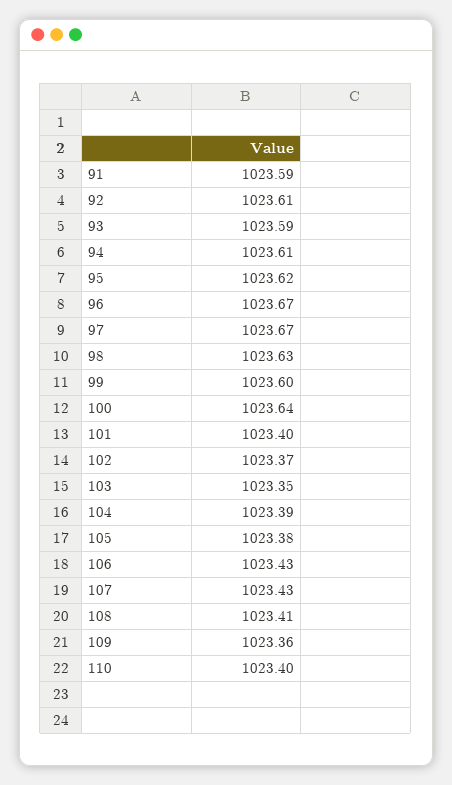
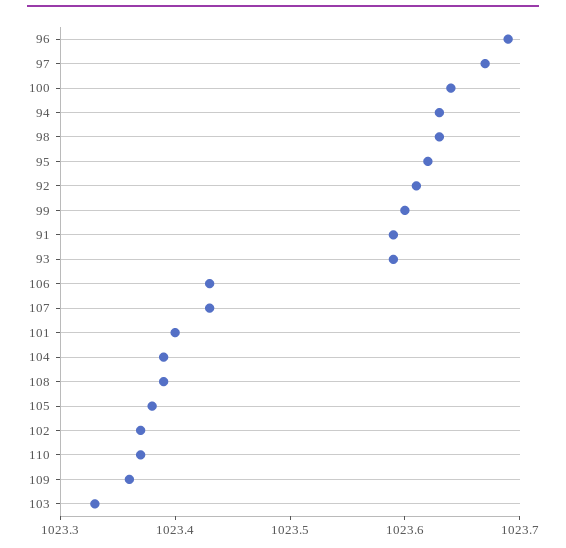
94: 1023.61 -> 1023.63
96: 1023.67 -> 1023.69
103: 1023.35 -> 1023.33
108: 1023.41 -> 1023.39
110: 1023.4 -> 1023.37

